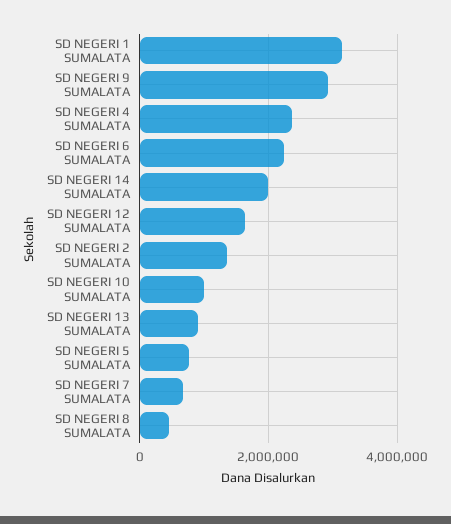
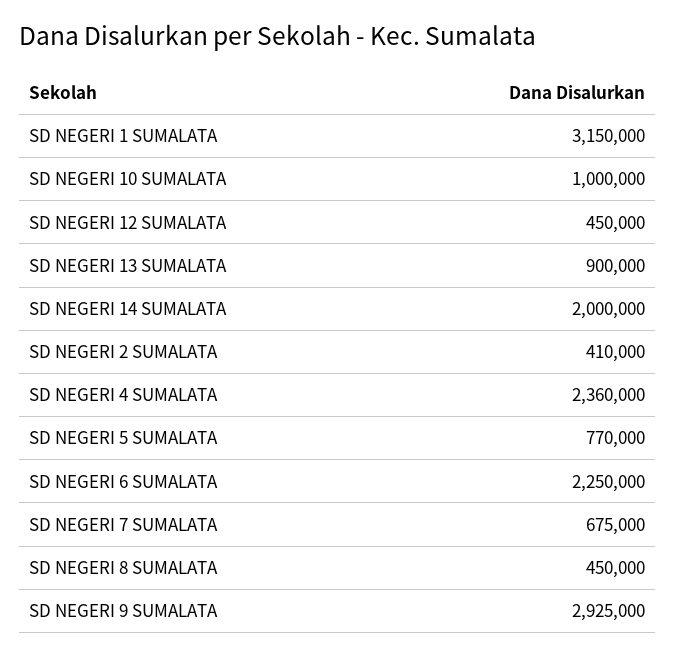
SD NEGERI 12 SUMALATA: 1600000 -> 450000
SD NEGERI 2 SUMALATA: 1400000 -> 410000

